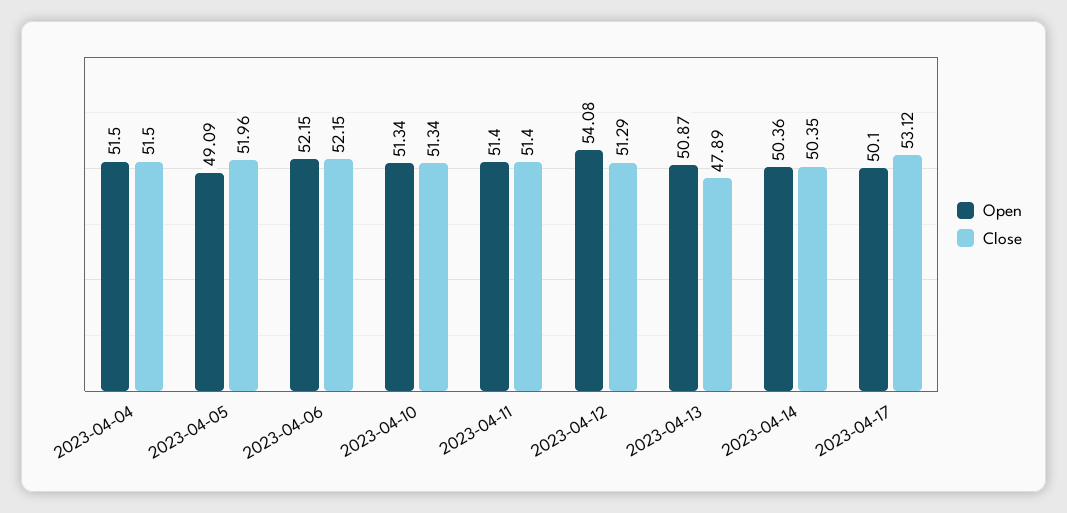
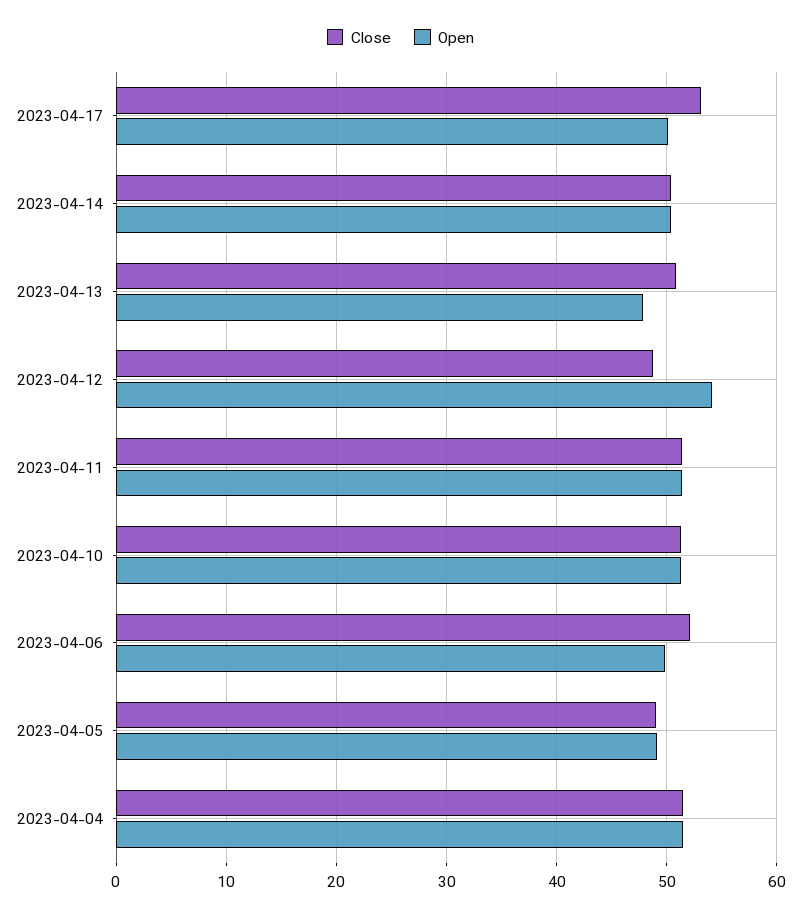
Close, 2023-04-05: 51.96 -> 49
Open, 2023-04-06: 52.15 -> 50
Close, 2023-04-12: 51.29 -> 49
Open, 2023-04-13: 50.87 -> 48
Close, 2023-04-13: 47.89 -> 51

